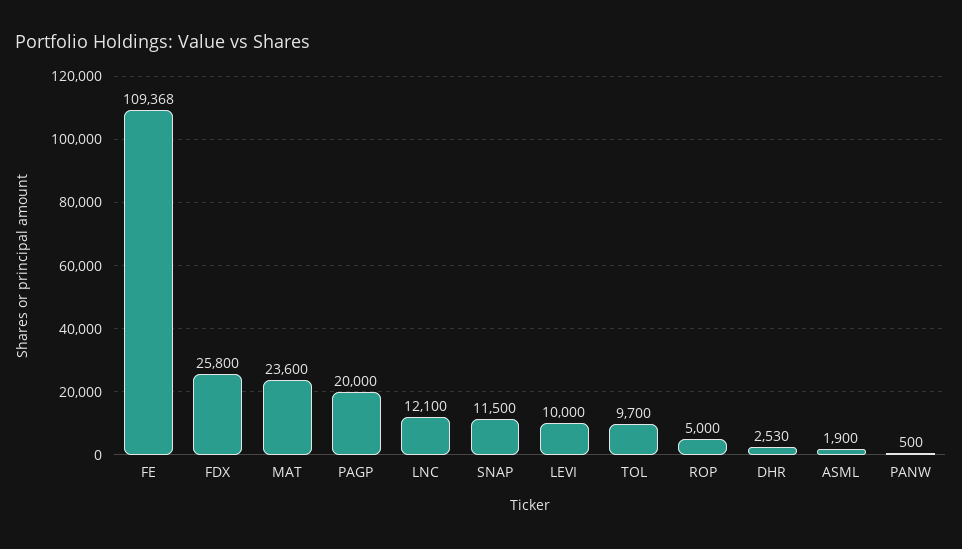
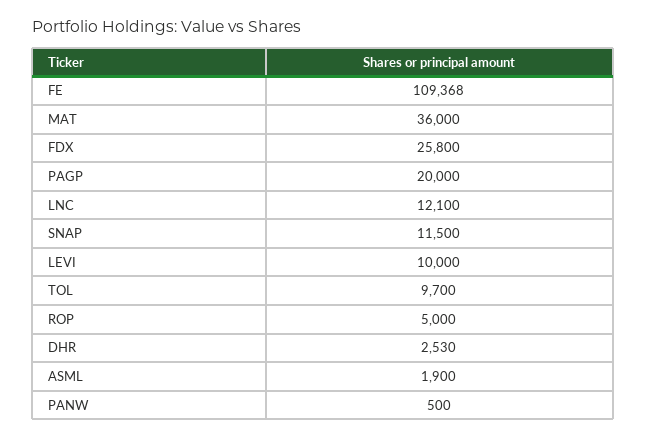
MAT: 23600 -> 36000

